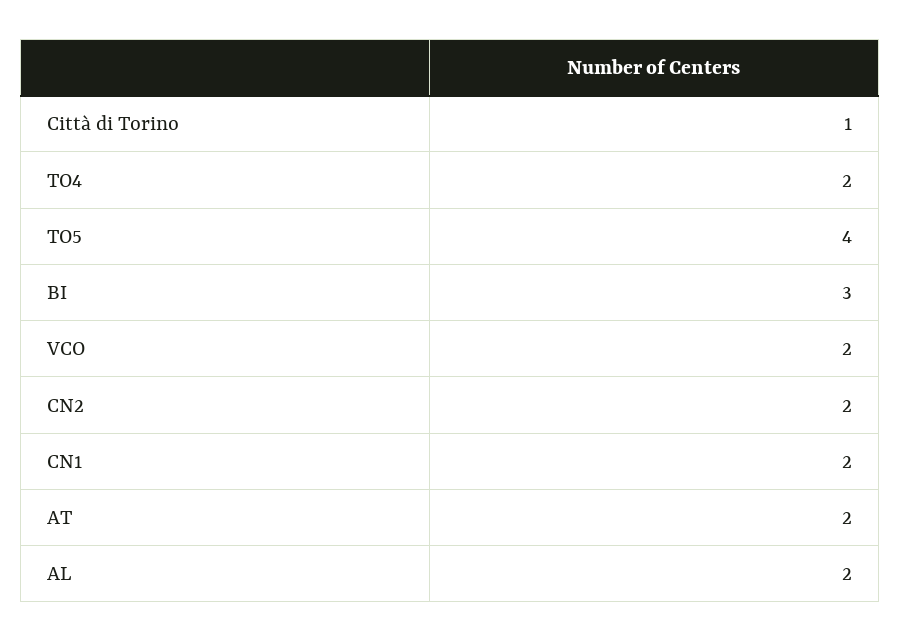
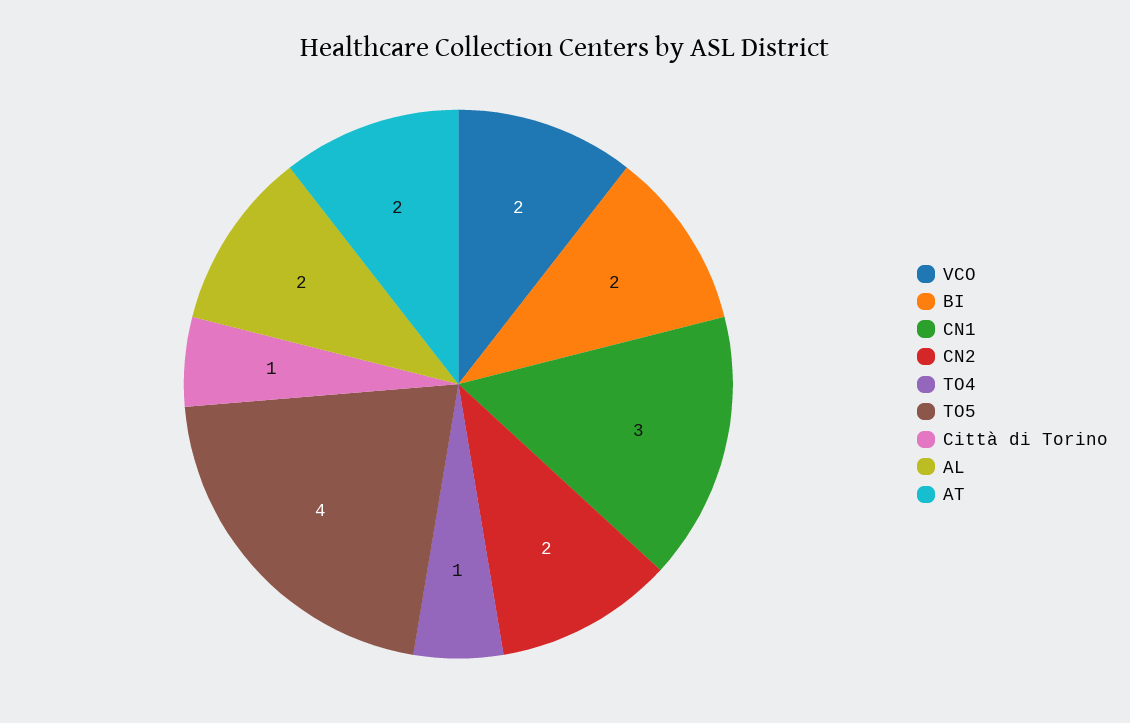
TO4: 2 -> 1
BI: 3 -> 2
CN1: 2 -> 3

